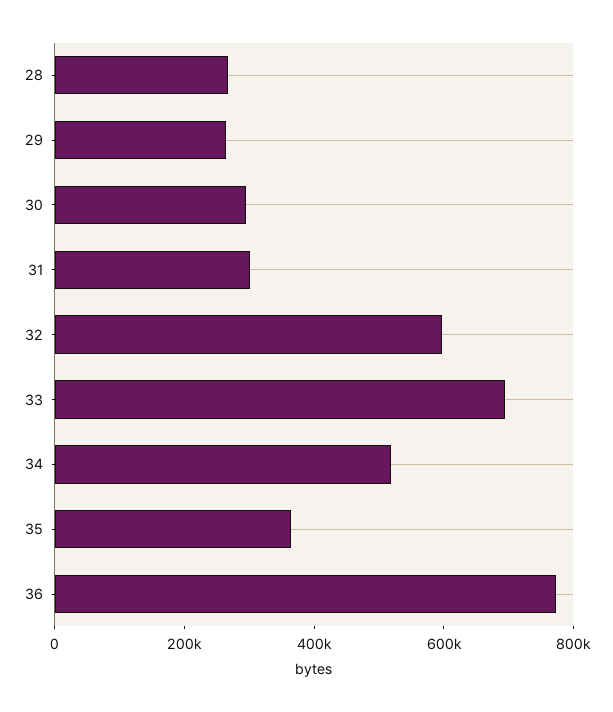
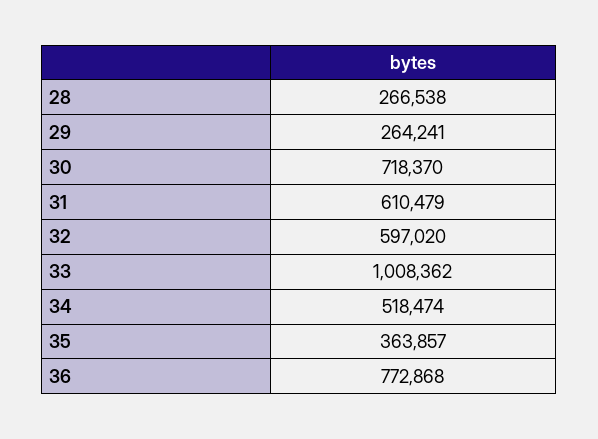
30: 300000 -> 718370
31: 300000 -> 610479
33: 700000 -> 1008362

